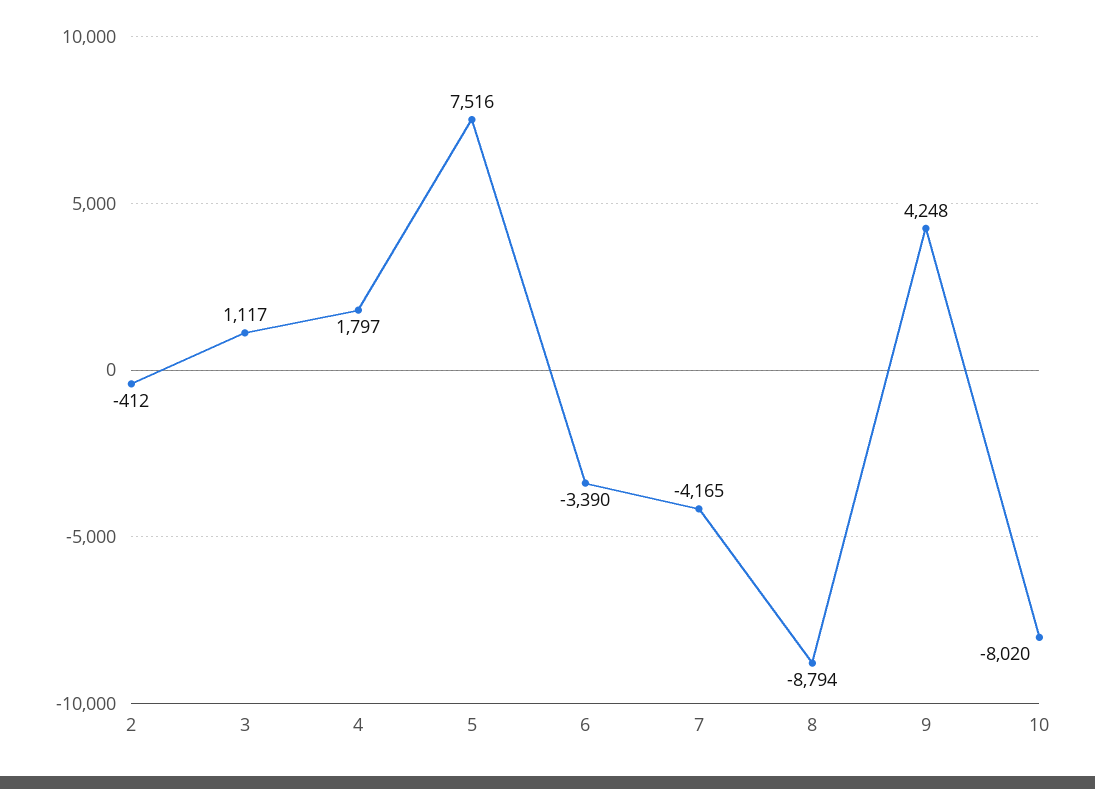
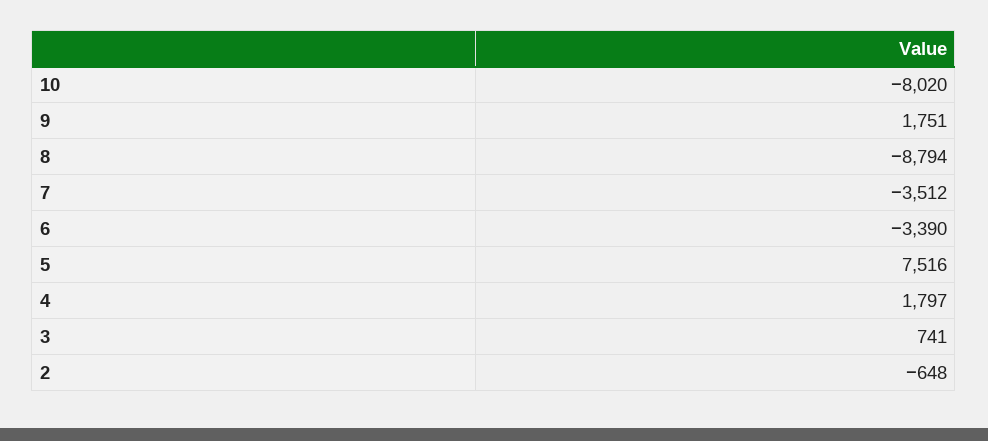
2: -412 -> -648
3: 1117 -> 741
7: -4165 -> -3512
9: 4248 -> 1751

